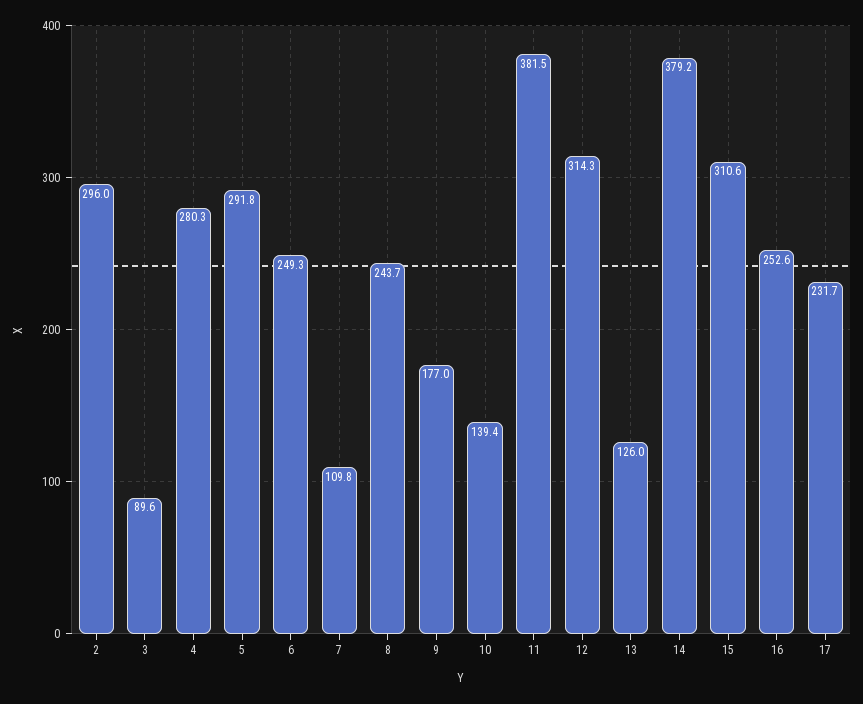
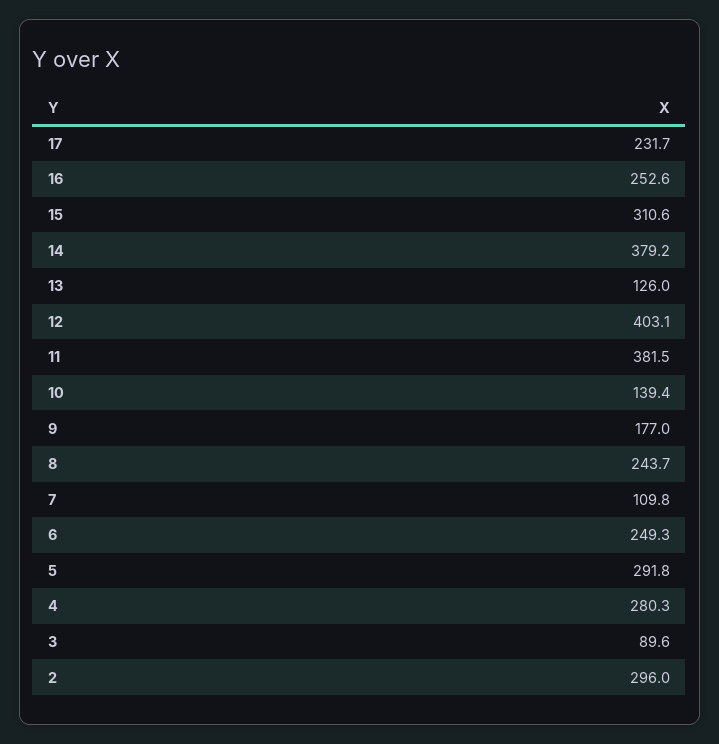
12: 314.3 -> 403.1

